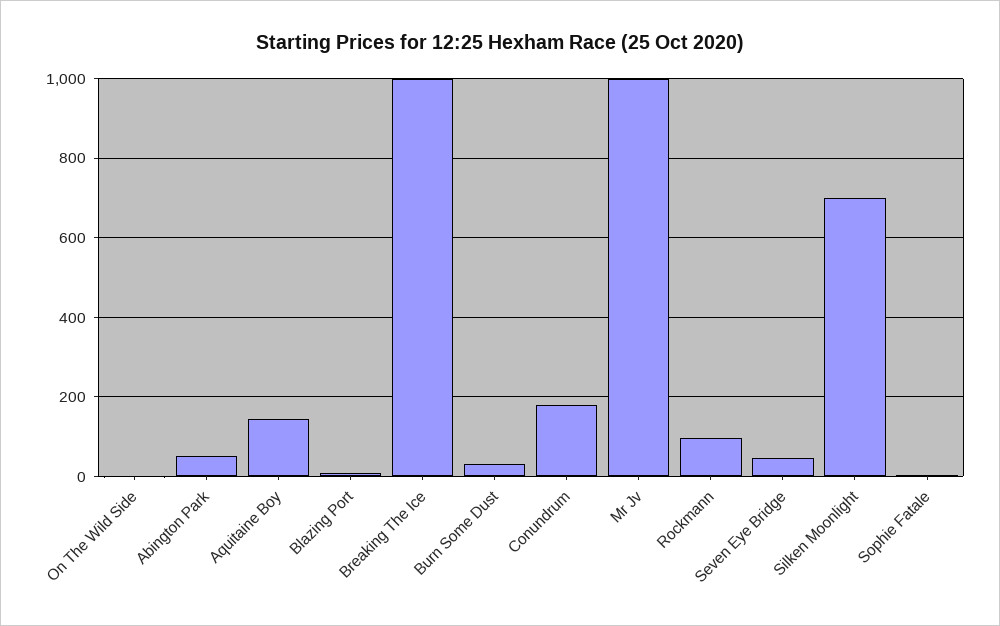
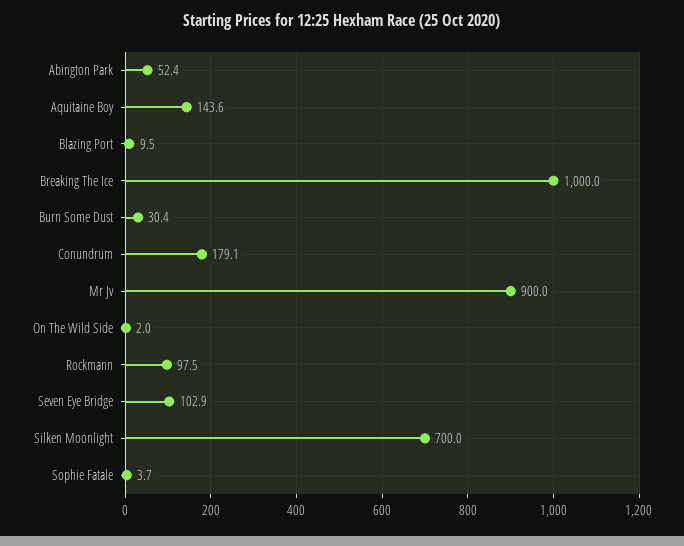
Mr Jv: 1000 -> 900
Seven Eye Bridge: 40 -> 102.9

